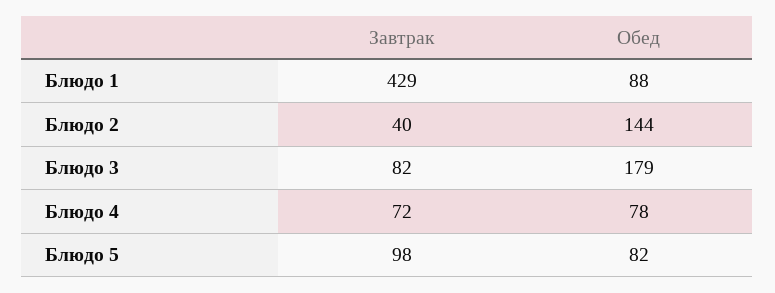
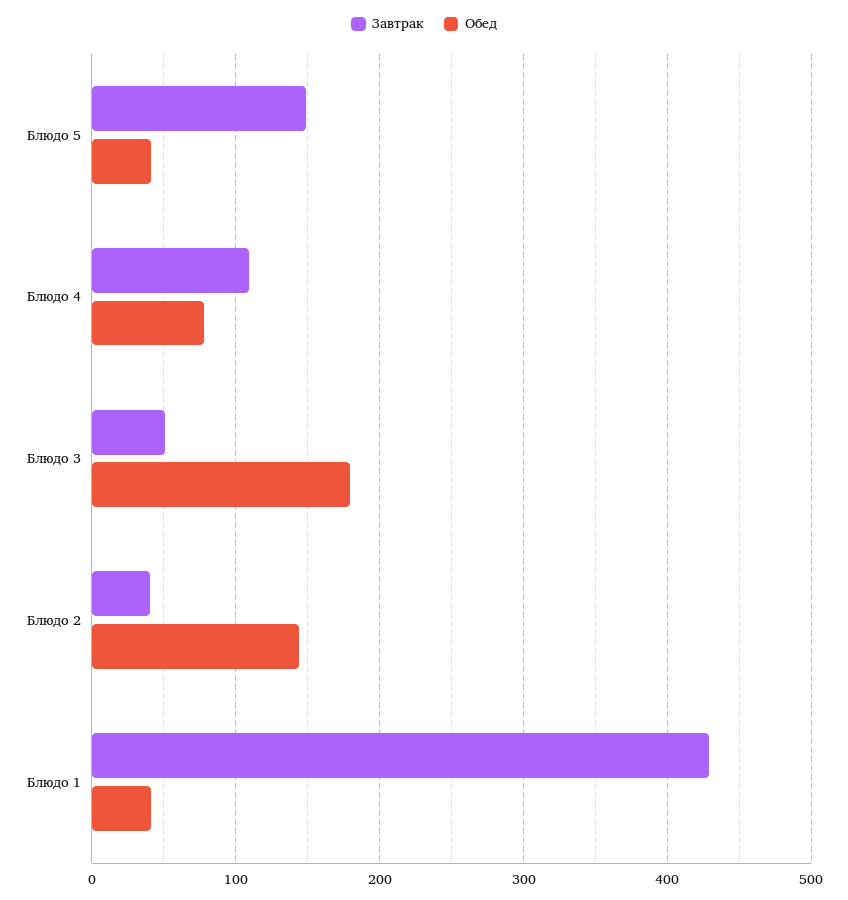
Обед, Блюдо 1: 88 -> 40
Завтрак, Блюдо 3: 82 -> 50
Завтрак, Блюдо 4: 72 -> 110
Завтрак, Блюдо 5: 98 -> 150
Обед, Блюдо 5: 82 -> 40

